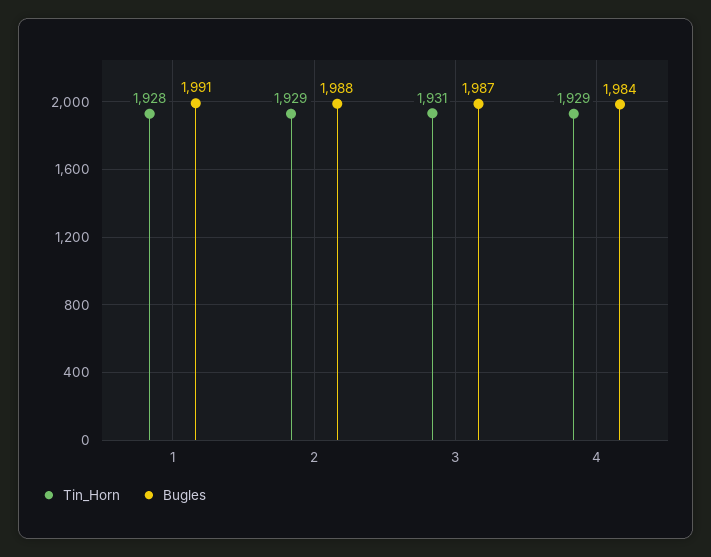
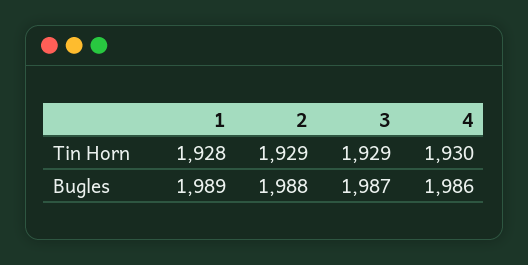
Bugles, 1: 1991 -> 1989
Tin_Horn, 3: 1931 -> 1929
Tin_Horn, 4: 1929 -> 1930
Bugles, 4: 1984 -> 1986

